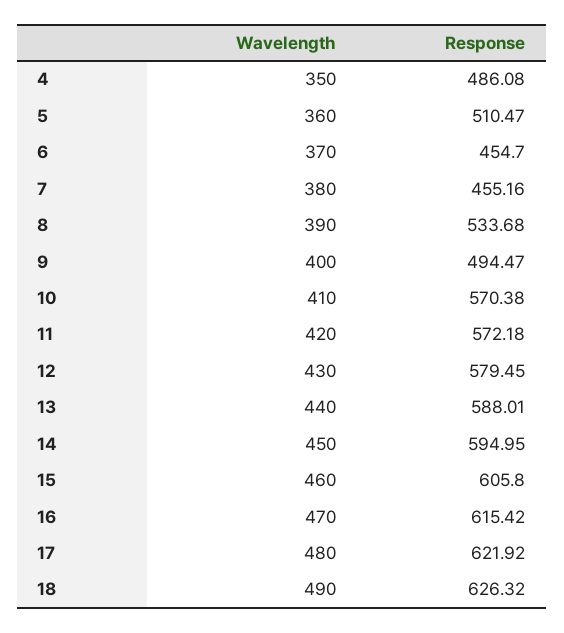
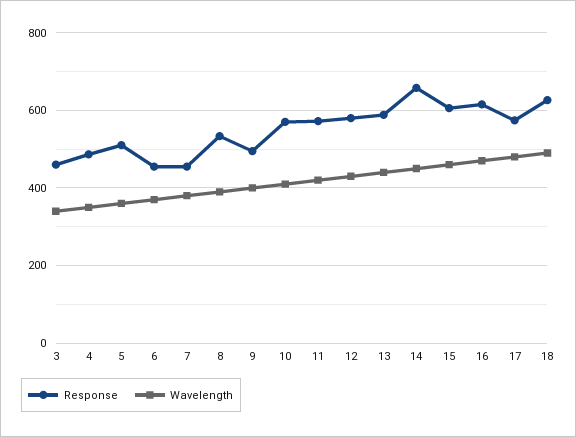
Response, 14: 594.95 -> 660
Response, 17: 621.92 -> 580
Response, 3: none -> 460
Wavelength, 3: none -> 340

